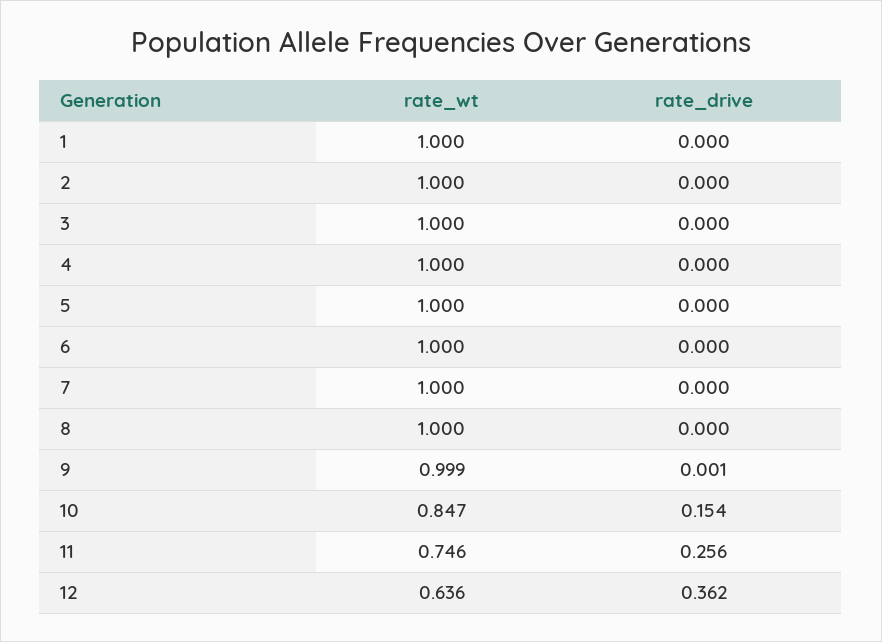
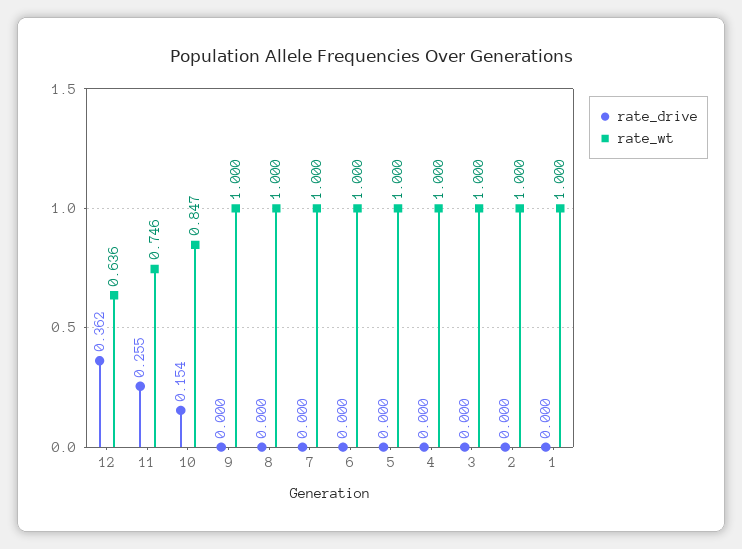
rate_wt, 9: 0.999 -> 1
rate_drive, 9: 0.001 -> 0
rate_drive, 11: 0.256 -> 0.255

